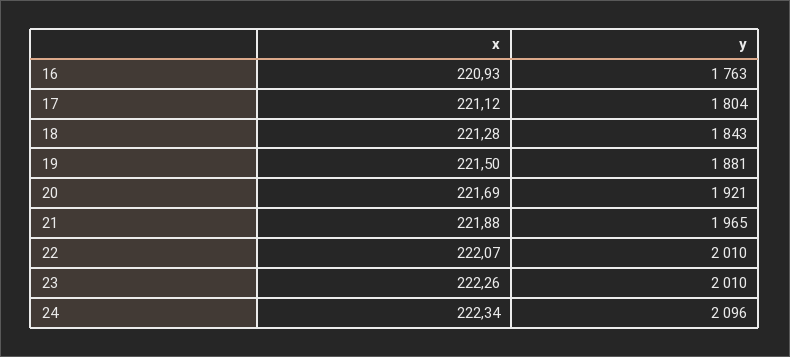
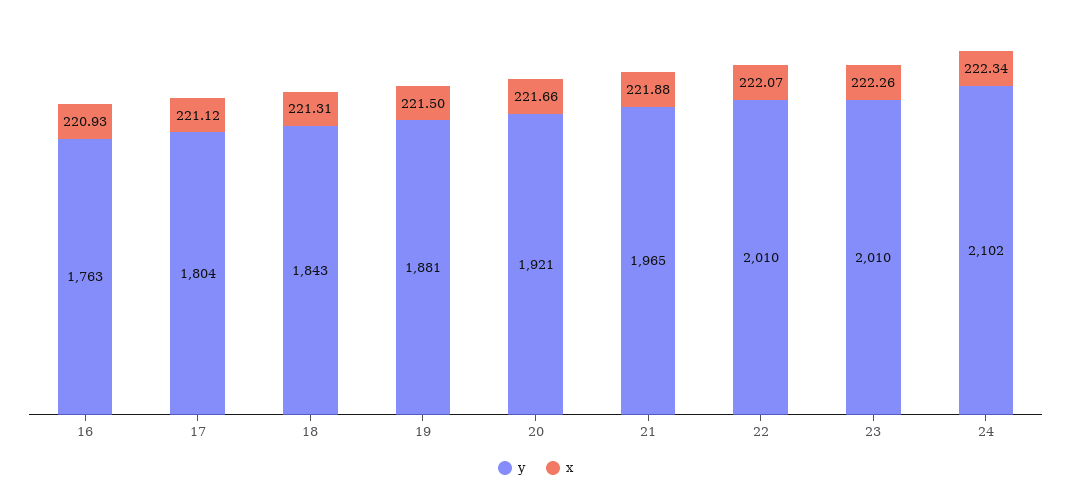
x, 18: 221.28 -> 221.31
x, 20: 221.69 -> 221.66
y, 24: 2096 -> 2102

